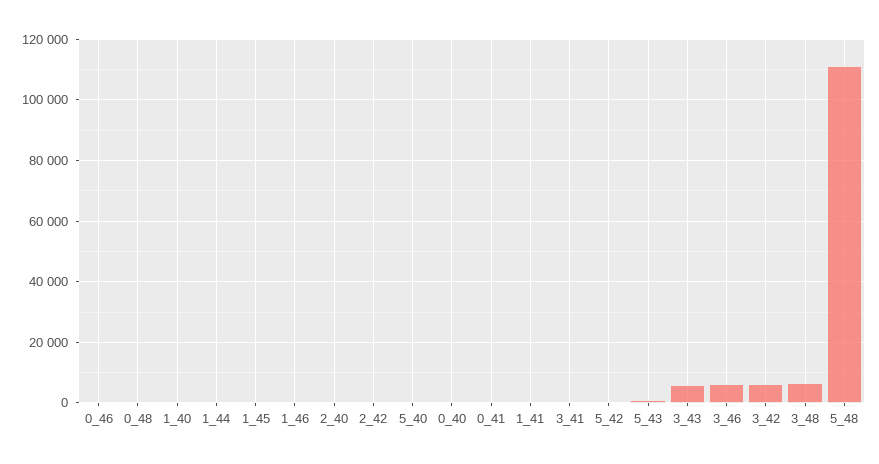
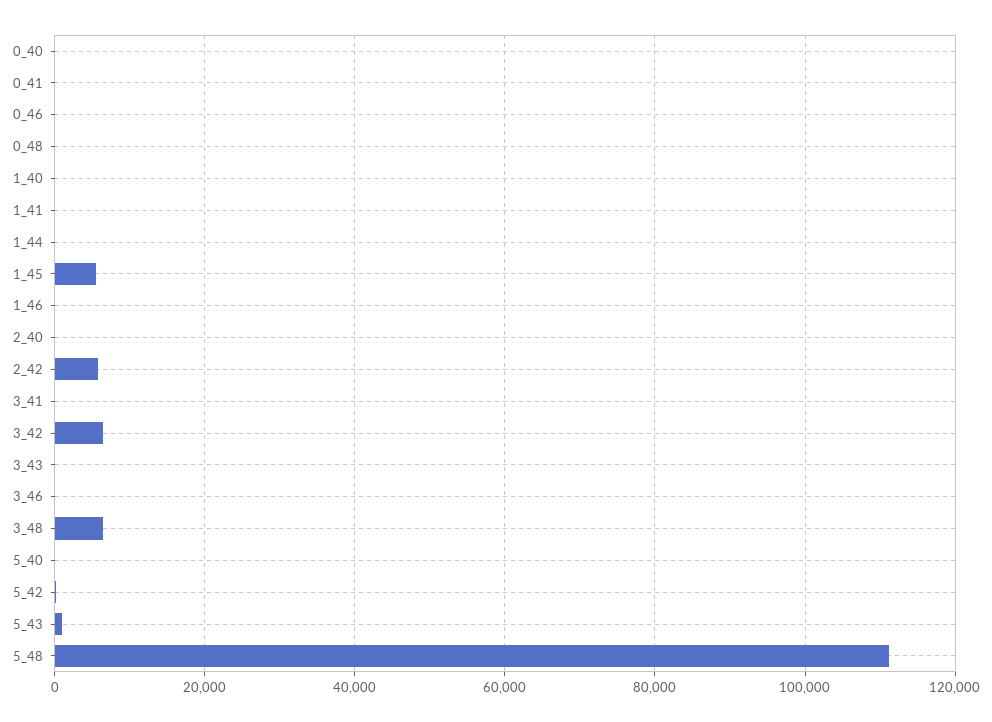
1_45: 0 -> 6000
2_42: 0 -> 6000
3_43: 6000 -> 0
3_46: 6000 -> 0

